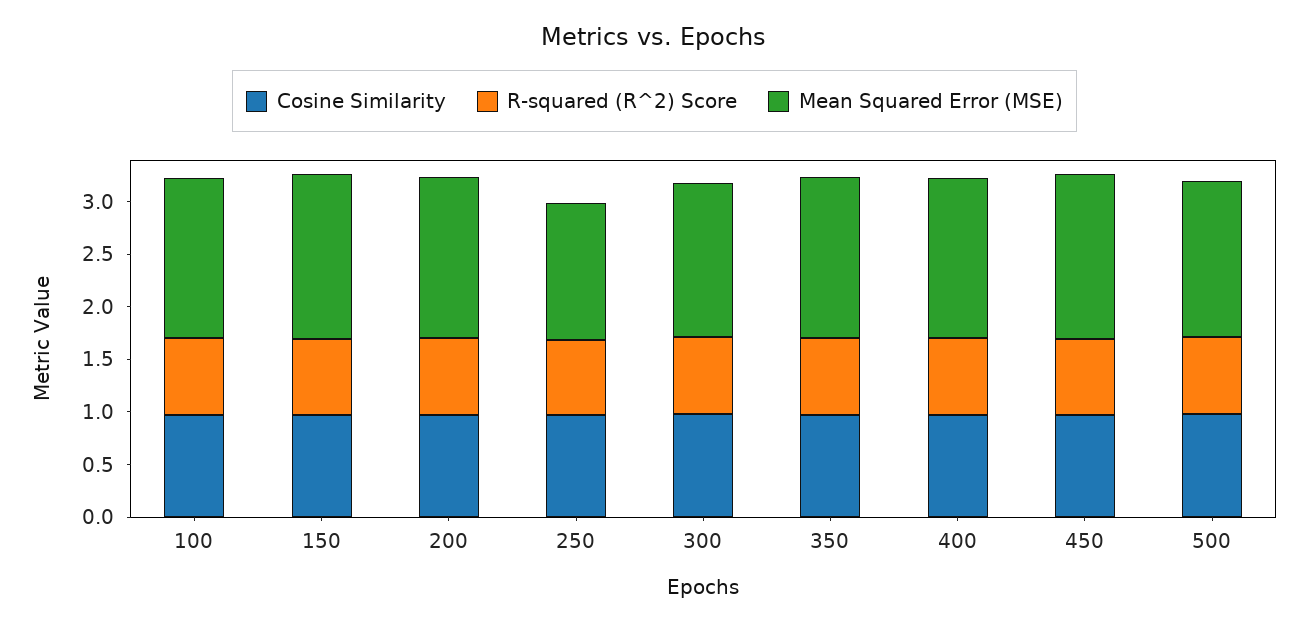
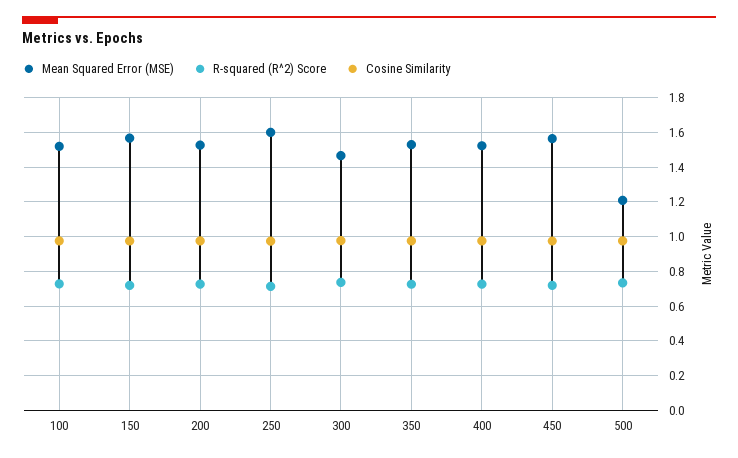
Mean Squared Error (MSE), 250: 1.3 -> 1.6
Mean Squared Error (MSE), 500: 1.5 -> 1.2

